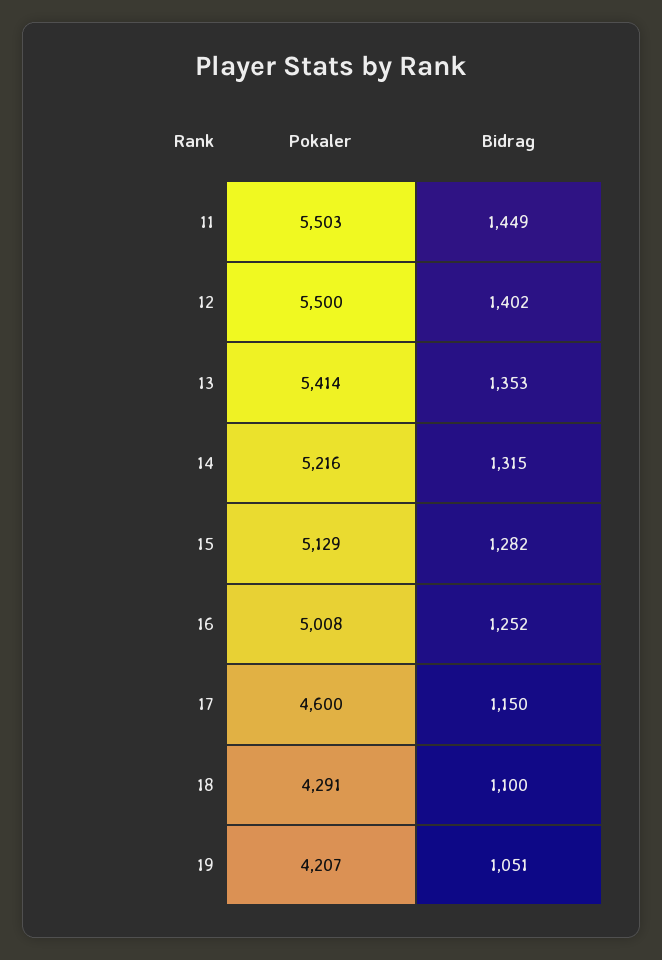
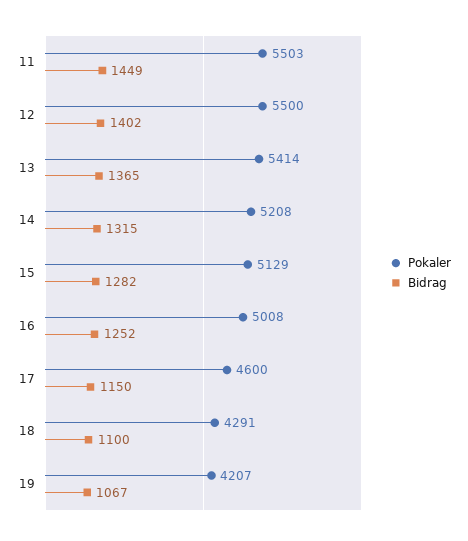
Bidrag, 13: 1353 -> 1365
Pokaler, 14: 5216 -> 5208
Bidrag, 19: 1051 -> 1067

